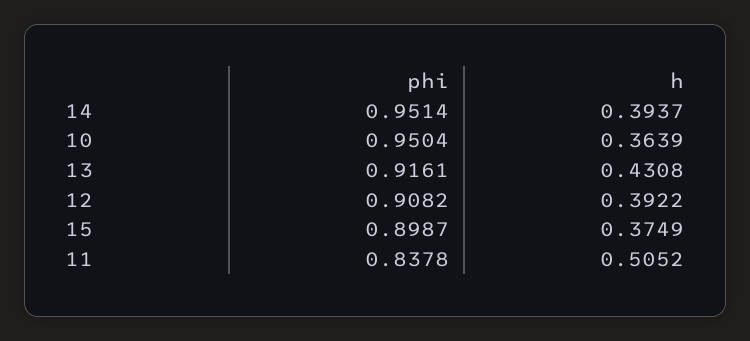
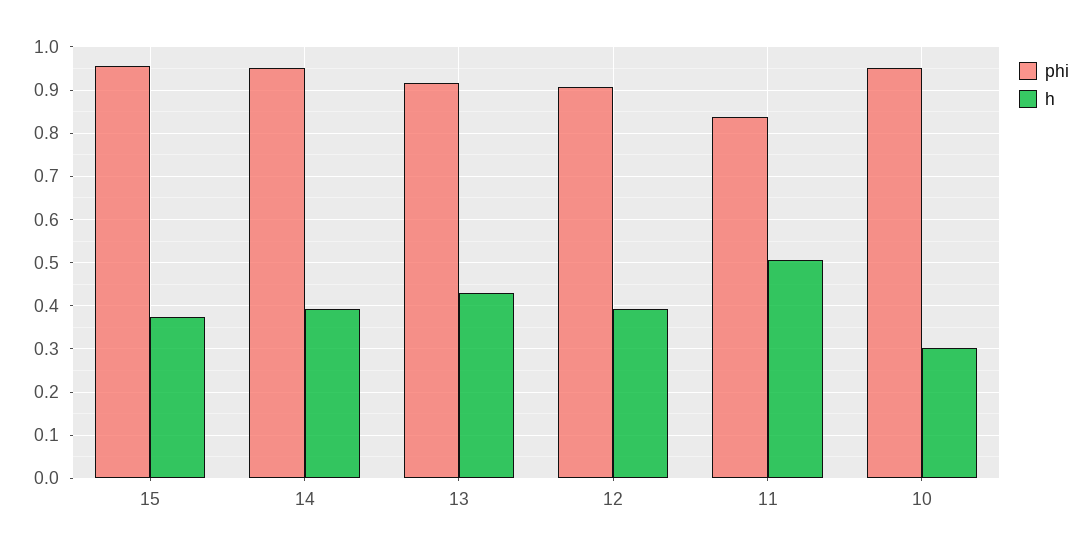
h, 10: 0.3639 -> 0.3
phi, 15: 0.8987 -> 0.96

